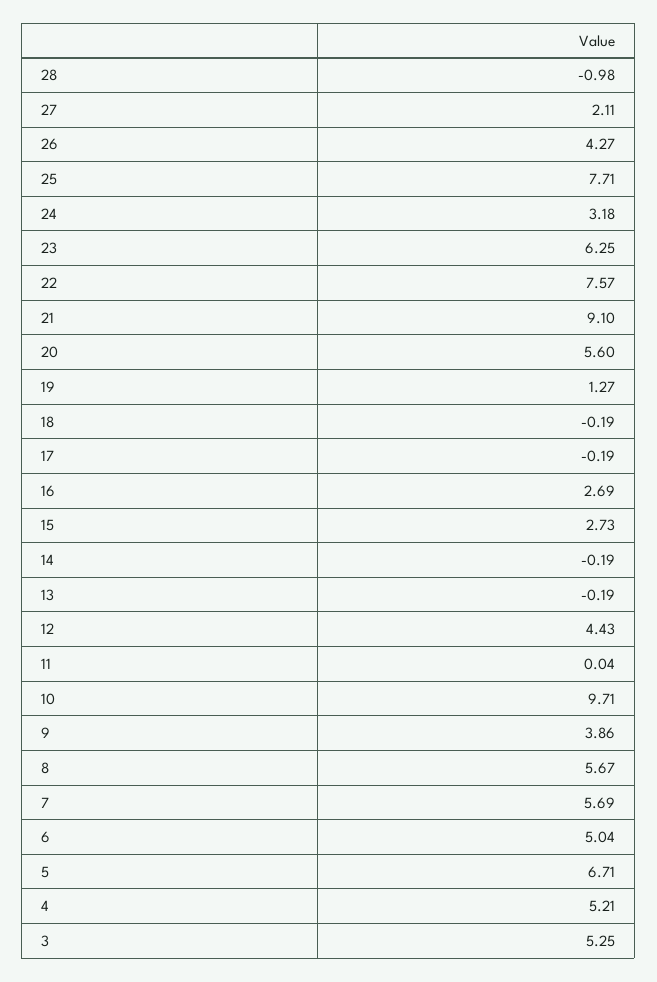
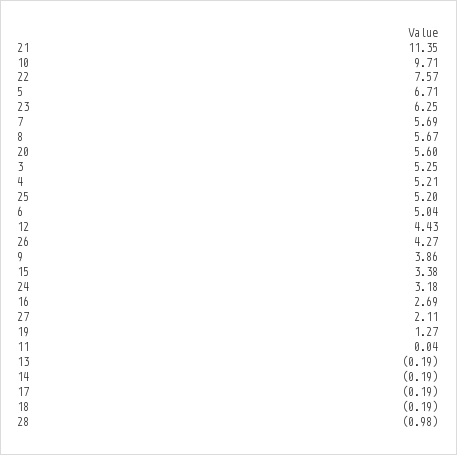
25: 7.71 -> 5.2
21: 9.1 -> 11.35
15: 2.73 -> 3.38

